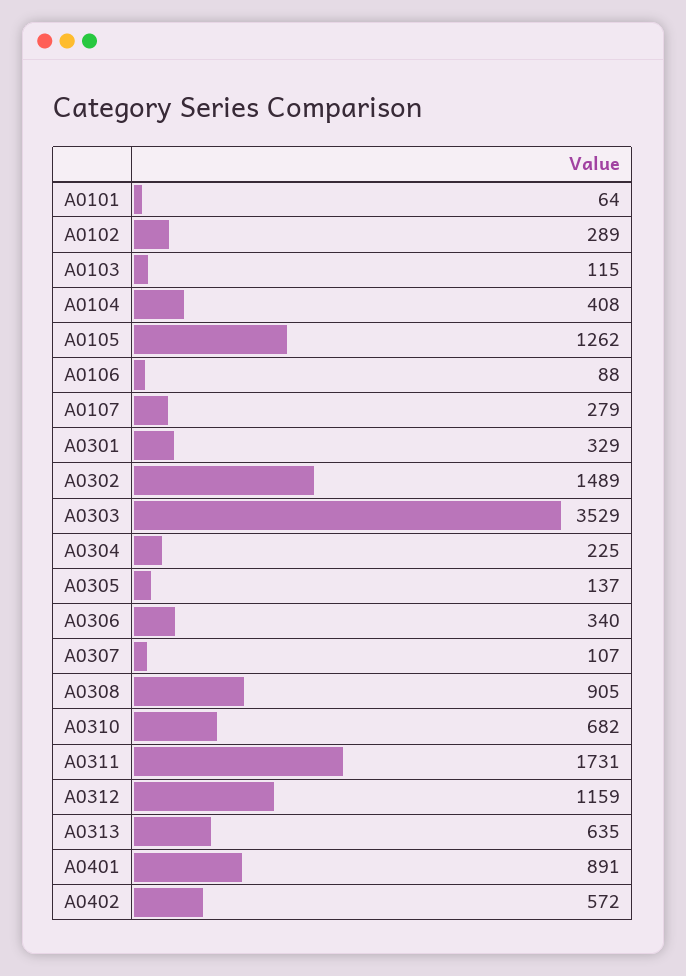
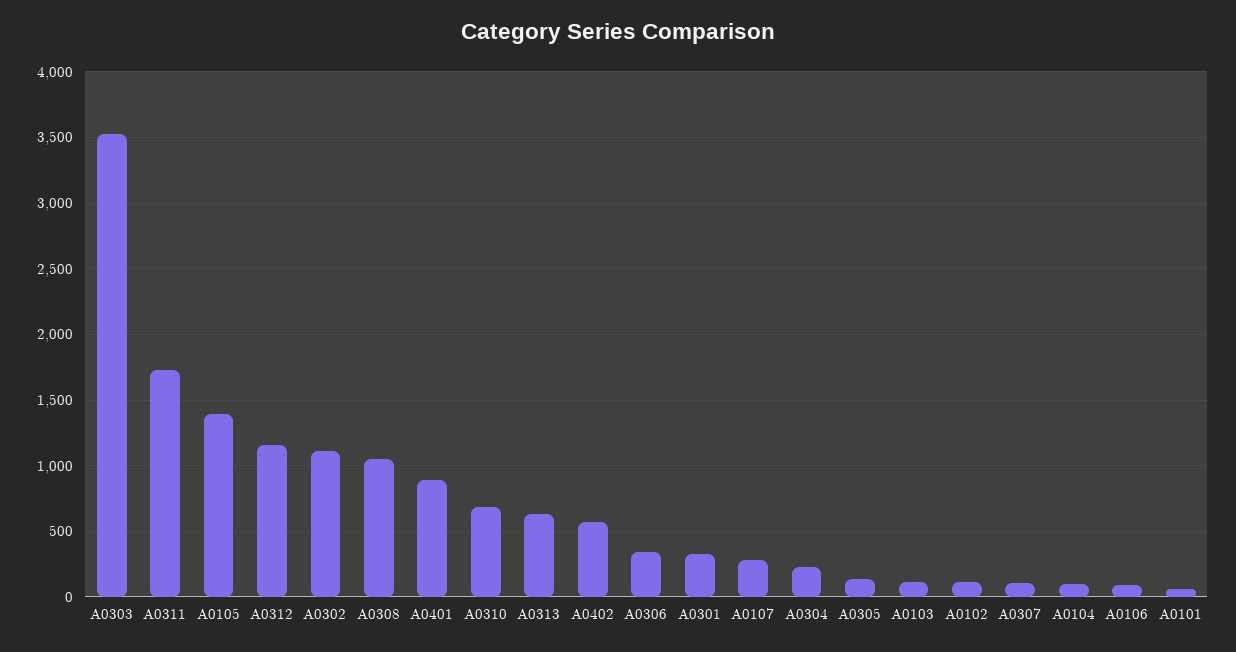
A0102: 289 -> 100
A0104: 408 -> 100
A0105: 1262 -> 1400
A0302: 1489 -> 1100
A0308: 905 -> 1050

